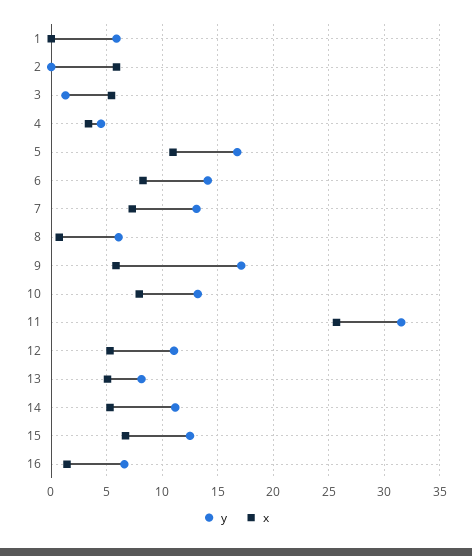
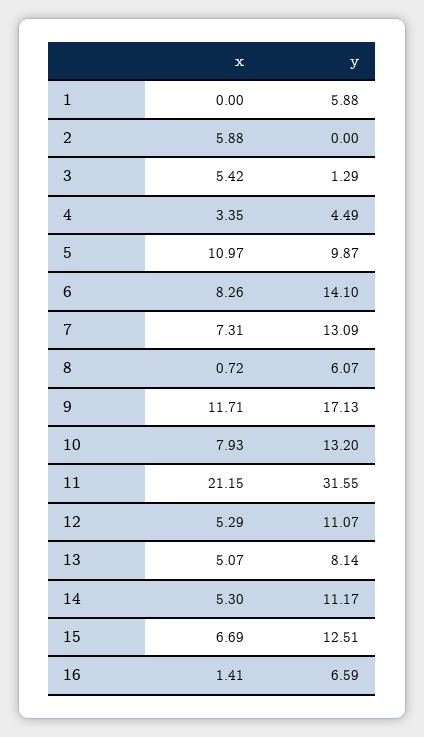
y, 5: 17 -> 9.87
x, 9: 6 -> 11.71
x, 11: 26 -> 21.15

